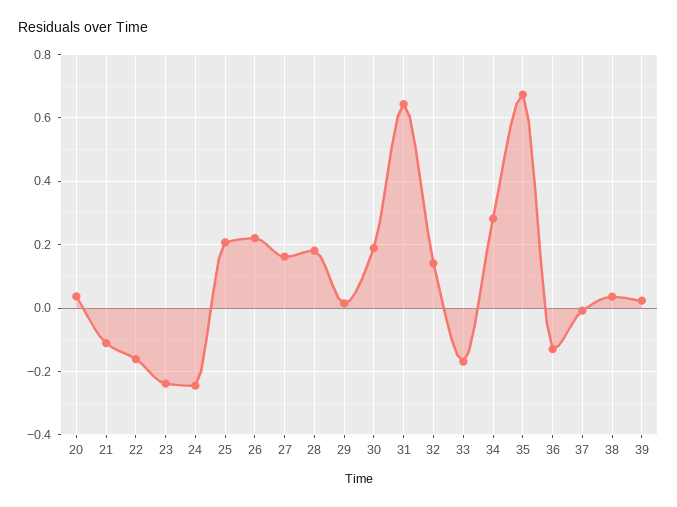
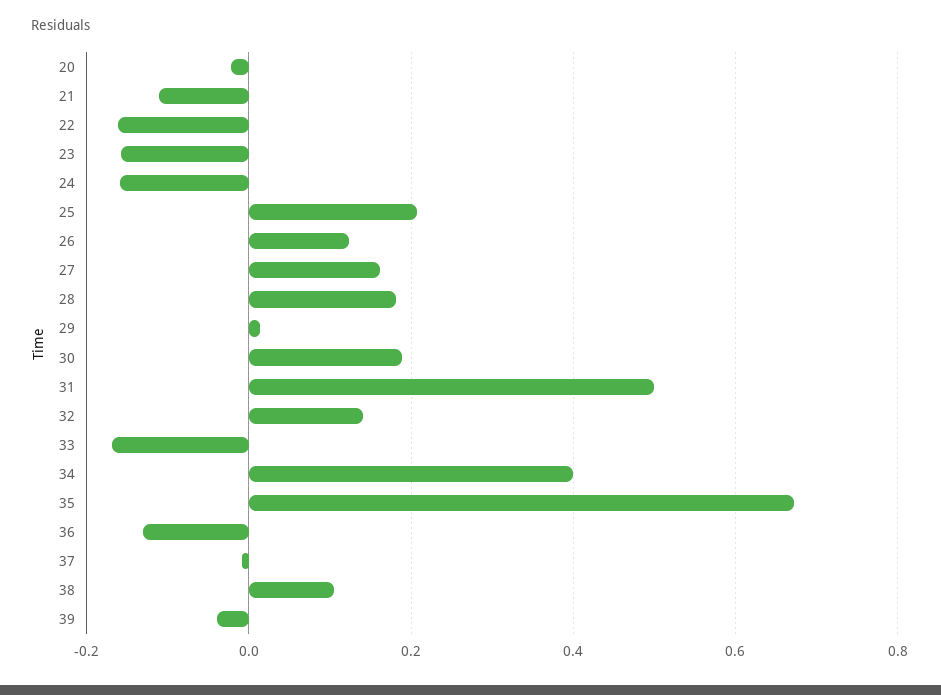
20: 0.04 -> -0.02
23: -0.24 -> -0.16
24: -0.24 -> -0.16
26: 0.22 -> 0.12
31: 0.64 -> 0.5
34: 0.28 -> 0.4
38: 0.04 -> 0.1
39: 0.02 -> -0.04

